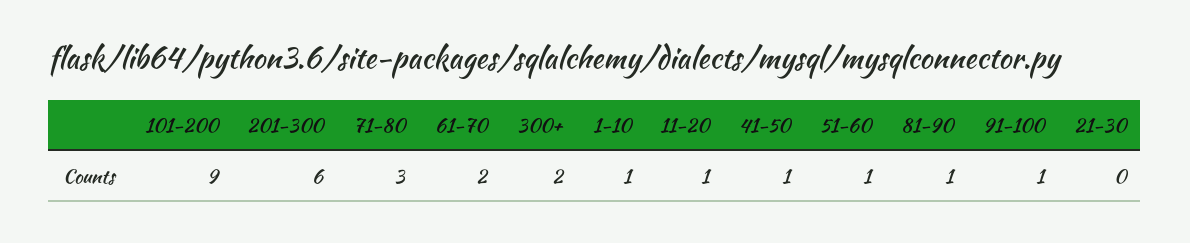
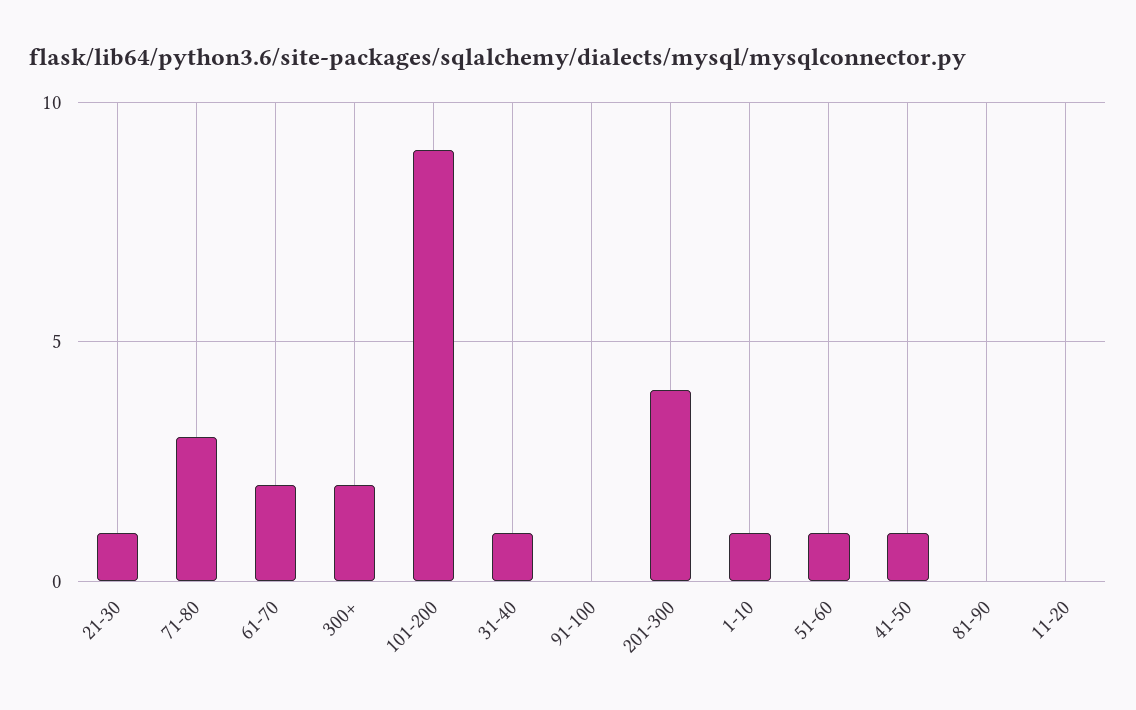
201-300: 6 -> 4
11-20: 1 -> 0
81-90: 1 -> 0
91-100: 1 -> 0
21-30: 0 -> 1
31-40: none -> 1

